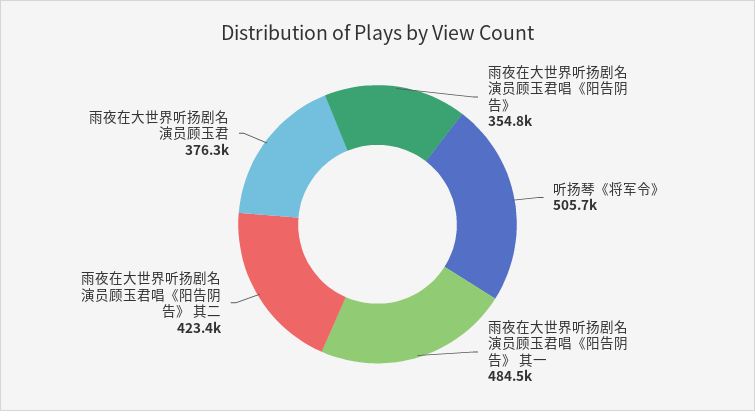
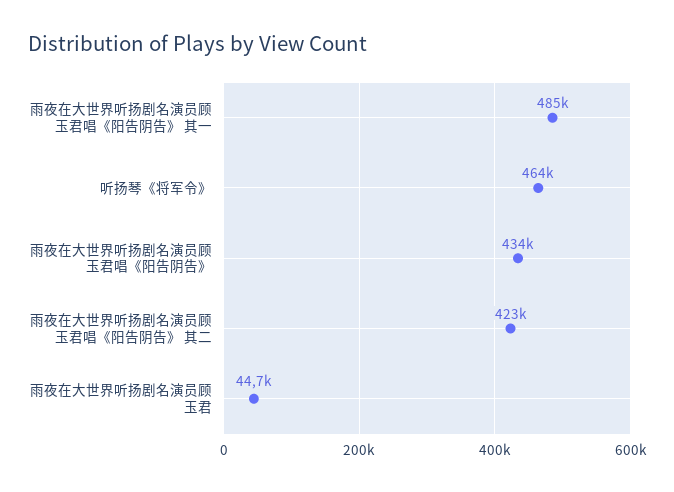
雨夜在大世界听扬剧名演员顾玉君唱《阳告阴告》: 354800 -> 434000
听扬琴《将军令》: 505700 -> 464000
雨夜在大世界听扬剧名演员顾玉君: 376300 -> 44700

